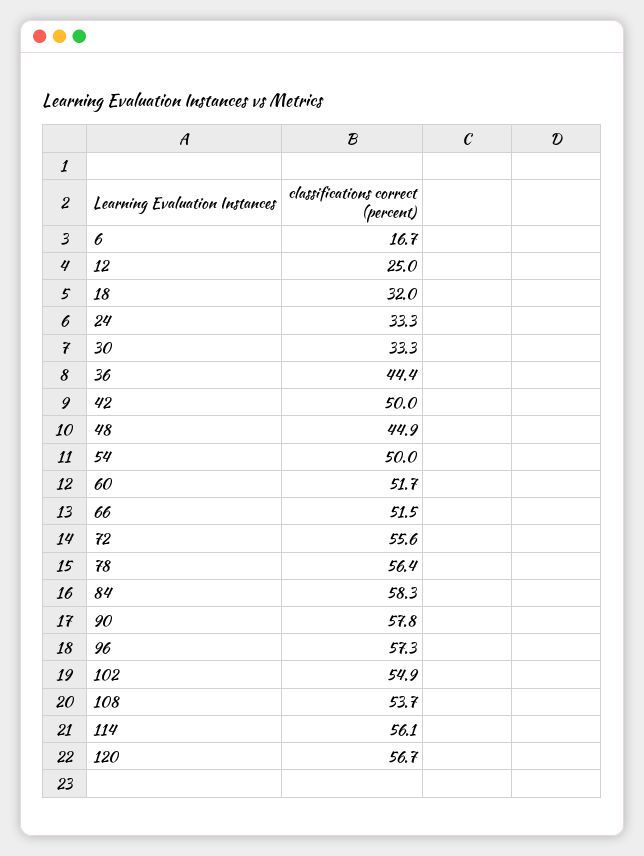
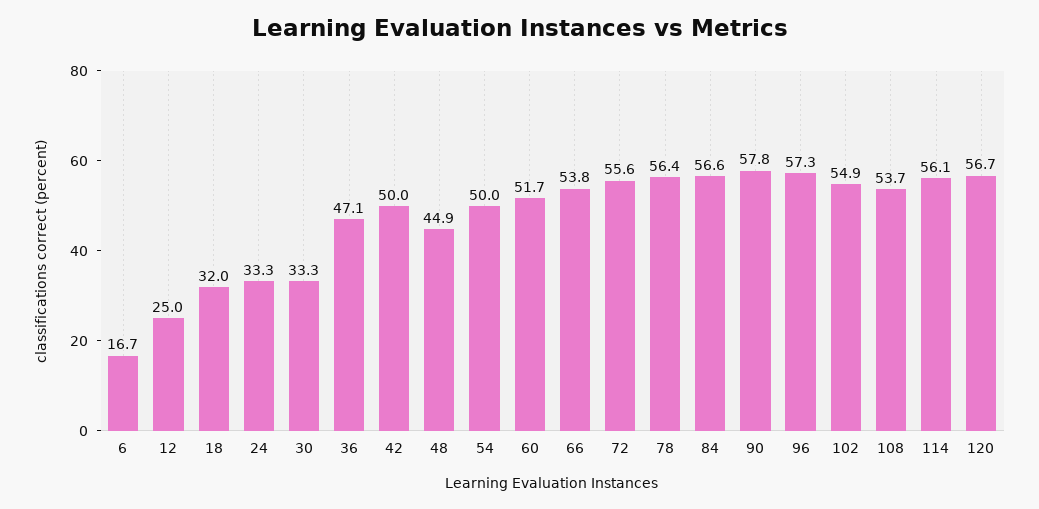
36: 44.4 -> 47.1
66: 51.5 -> 53.8
84: 58.3 -> 56.6

